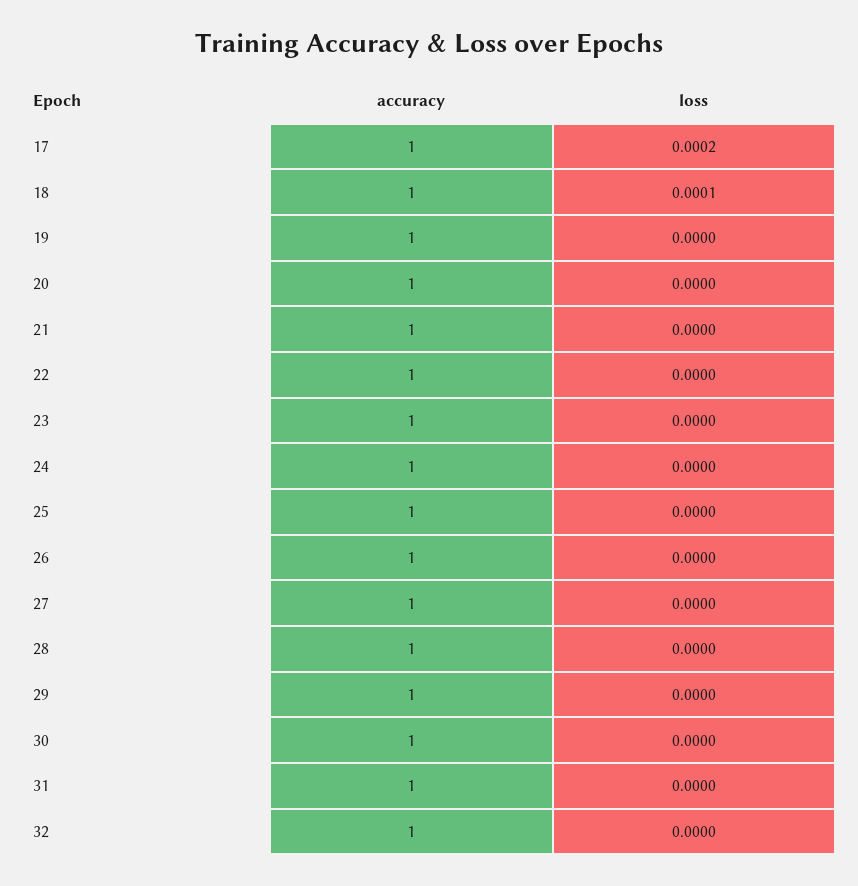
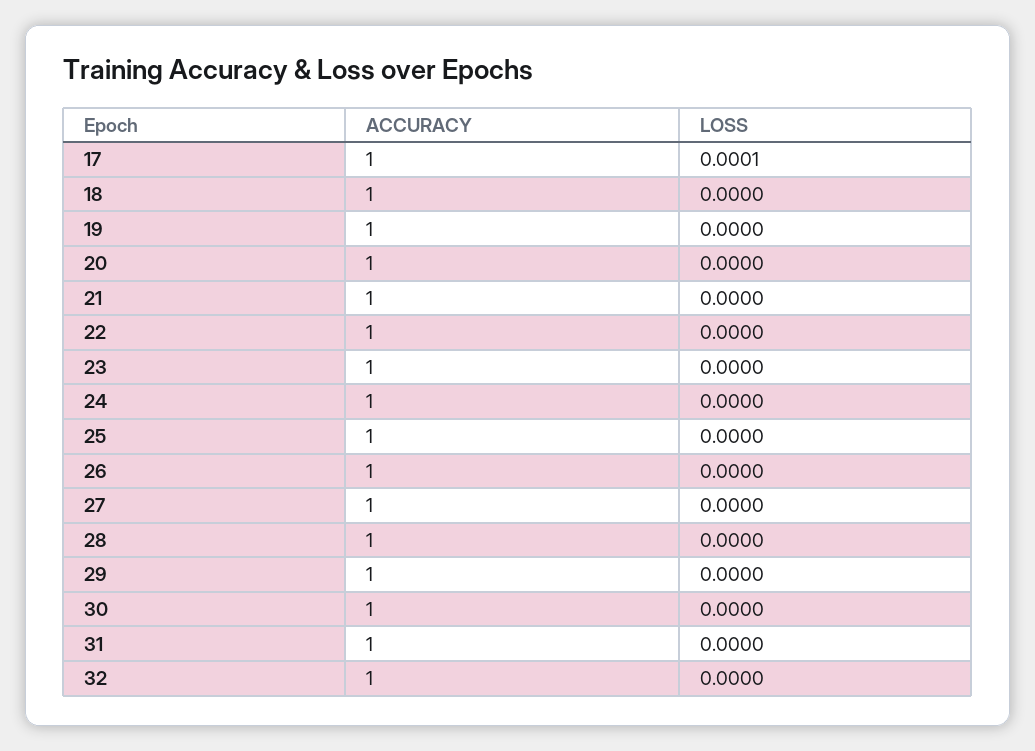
loss, 17: 0.0002 -> 0.0001
loss, 18: 0.0001 -> 0

